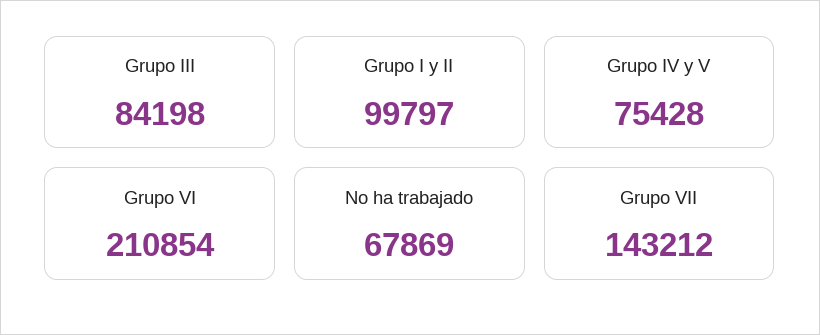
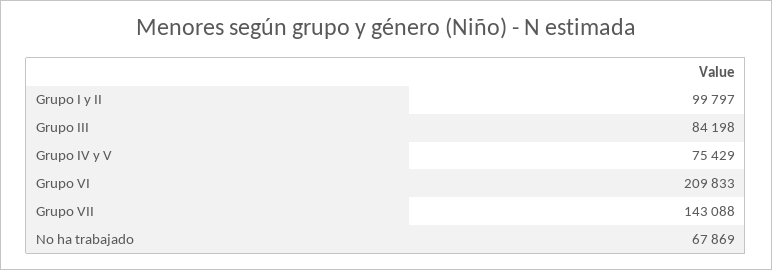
Grupo IV y V: 75428 -> 75429
Grupo VI: 210854 -> 209833
Grupo VII: 143212 -> 143088

